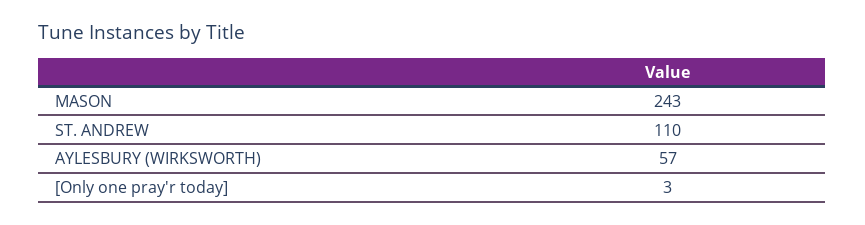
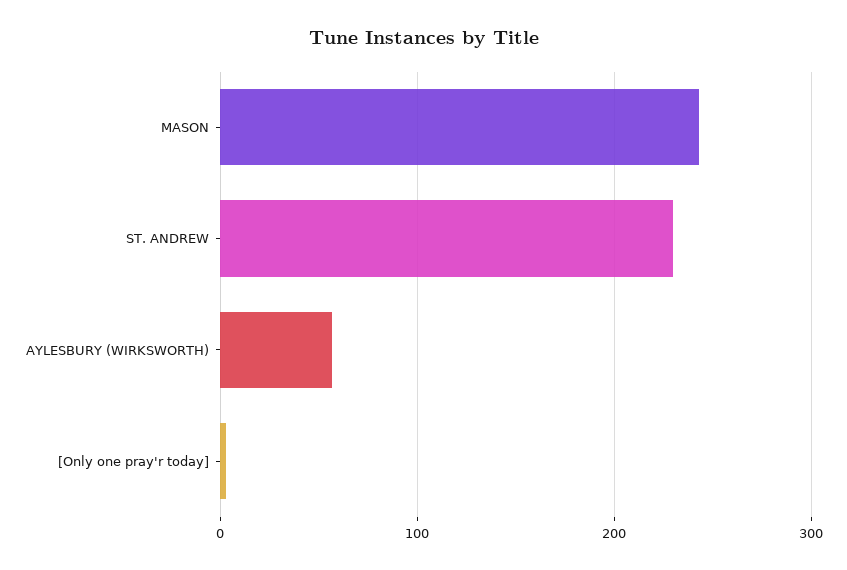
ST. ANDREW: 110 -> 230

